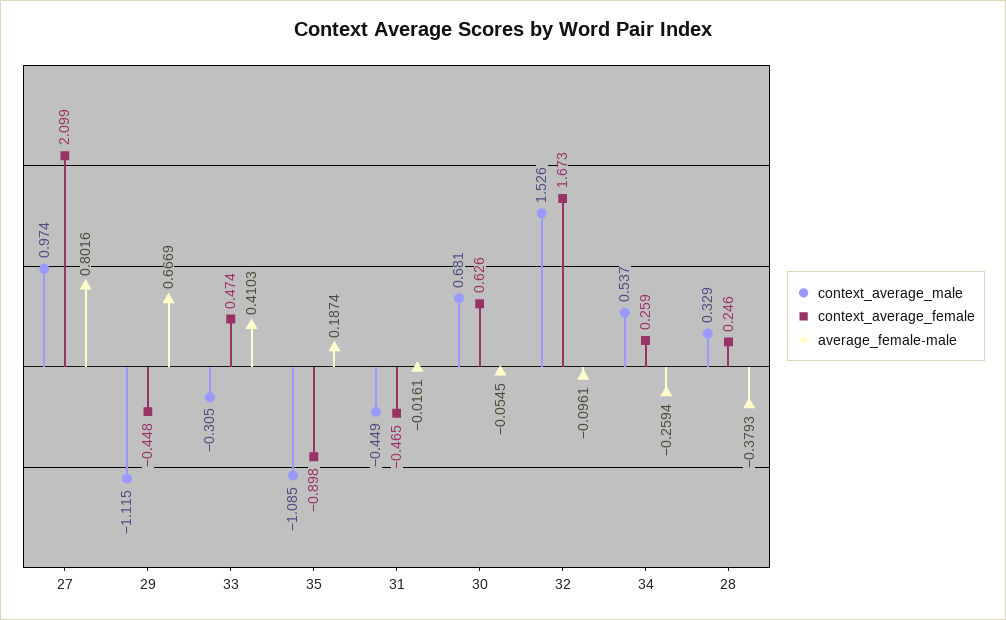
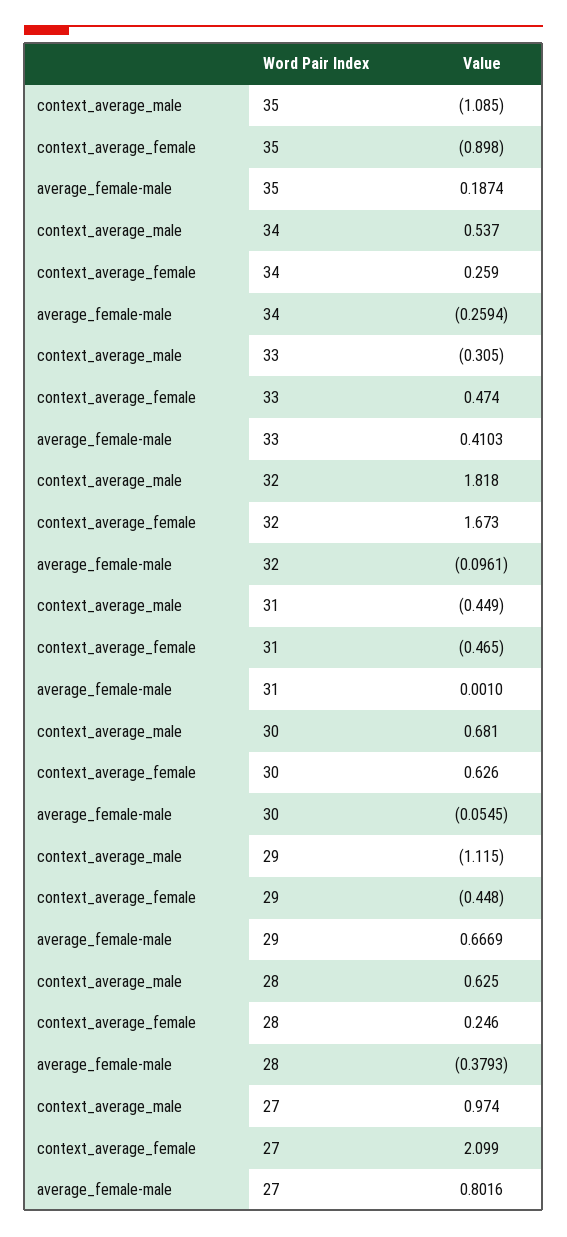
average_female-male, 31: -0.0161 -> 0.001
context_average_male, 32: 1.526 -> 1.818
context_average_male, 28: 0.329 -> 0.625

